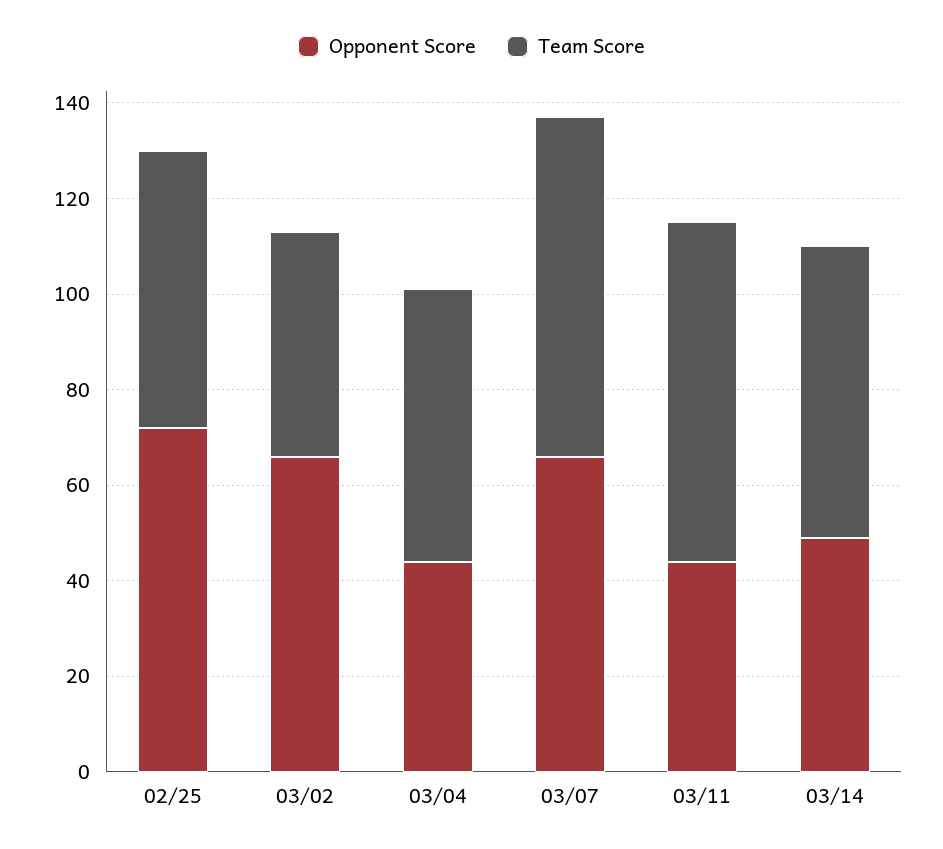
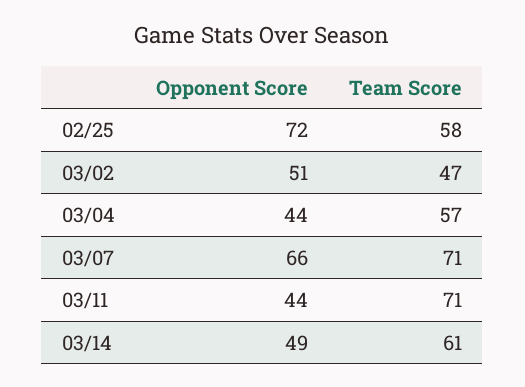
Opponent Score, 03/02: 65 -> 51

